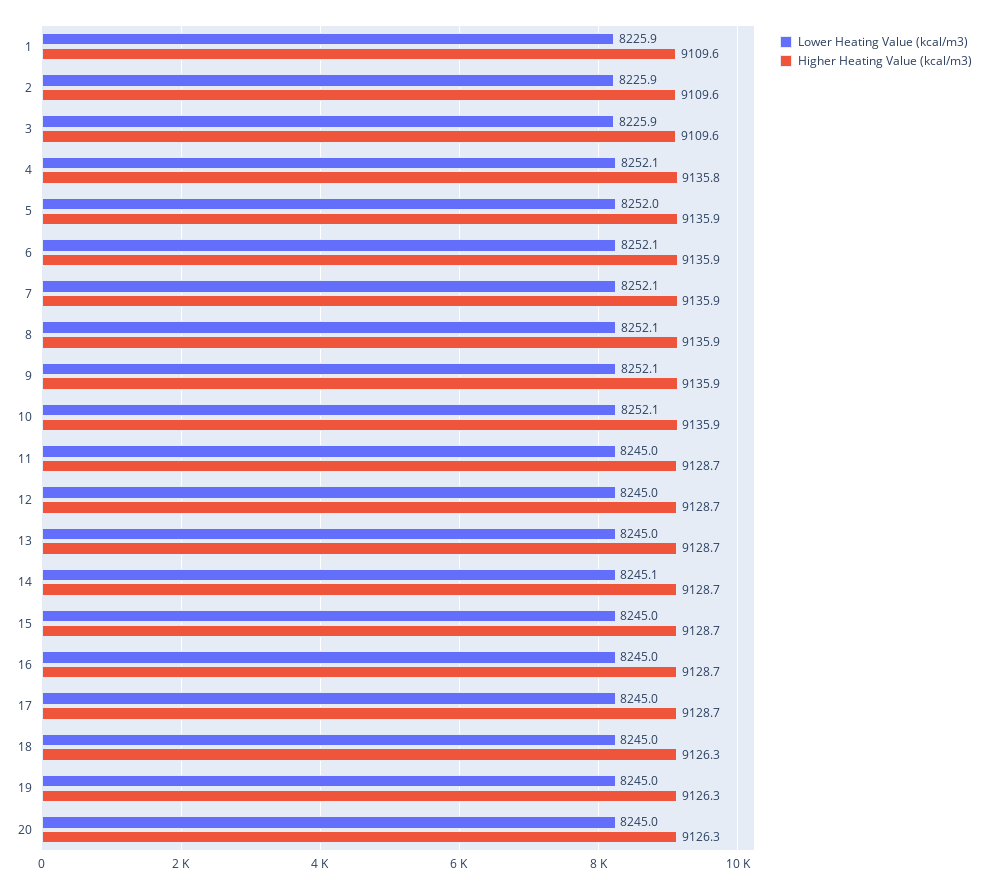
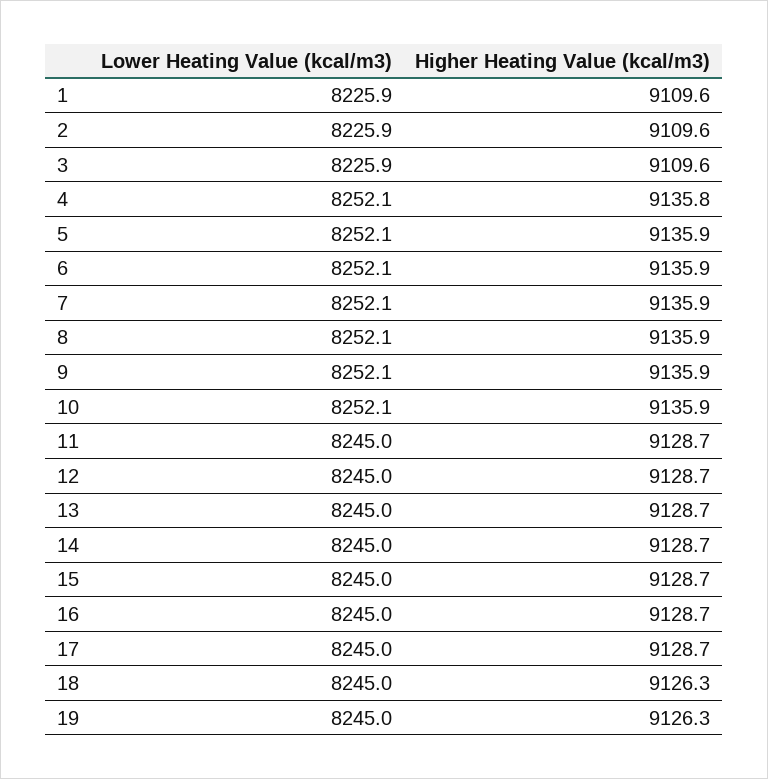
Lower Heating Value (kcal/m3), 5: 8252 -> 8252.1
Lower Heating Value (kcal/m3), 14: 8245.1 -> 8245
Lower Heating Value (kcal/m3), 20: 8245 -> none
Higher Heating Value (kcal/m3), 20: 9126.3 -> none

